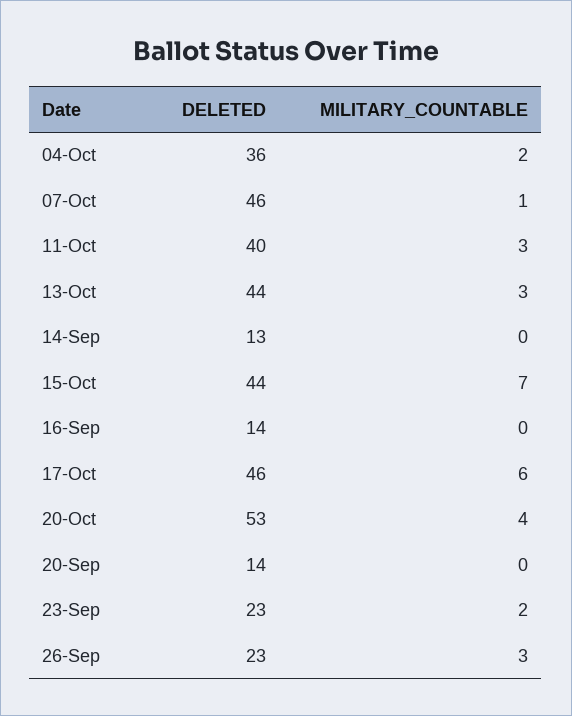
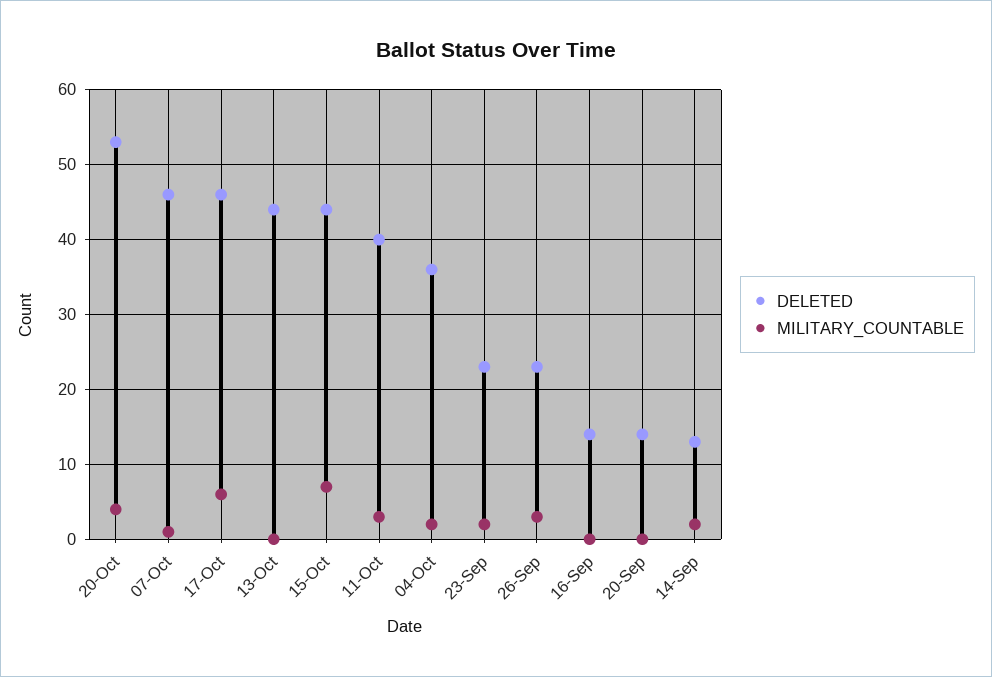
MILITARY_COUNTABLE, 13-Oct: 3 -> 0
MILITARY_COUNTABLE, 14-Sep: 0 -> 2

